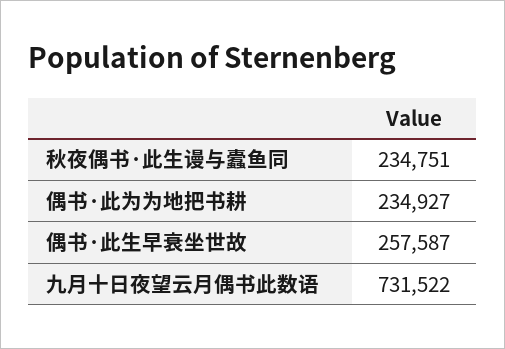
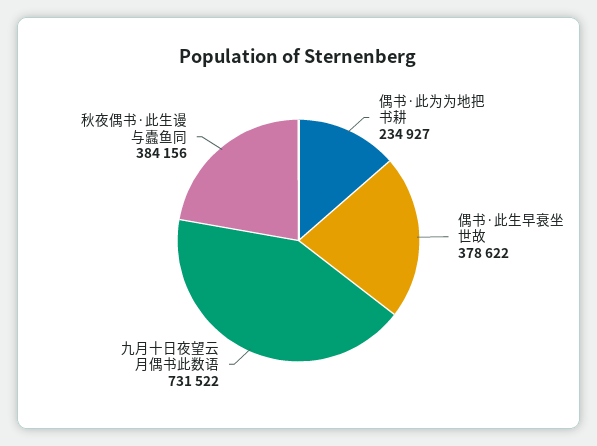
秋夜偶书·此生谩与蠹鱼同: 234751 -> 384156
偶书·此生早衰坐世故: 257587 -> 378622

